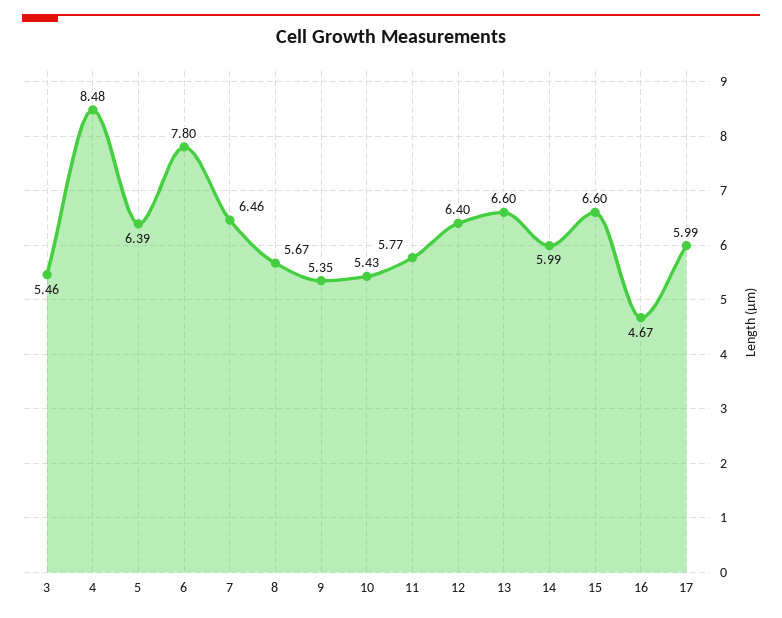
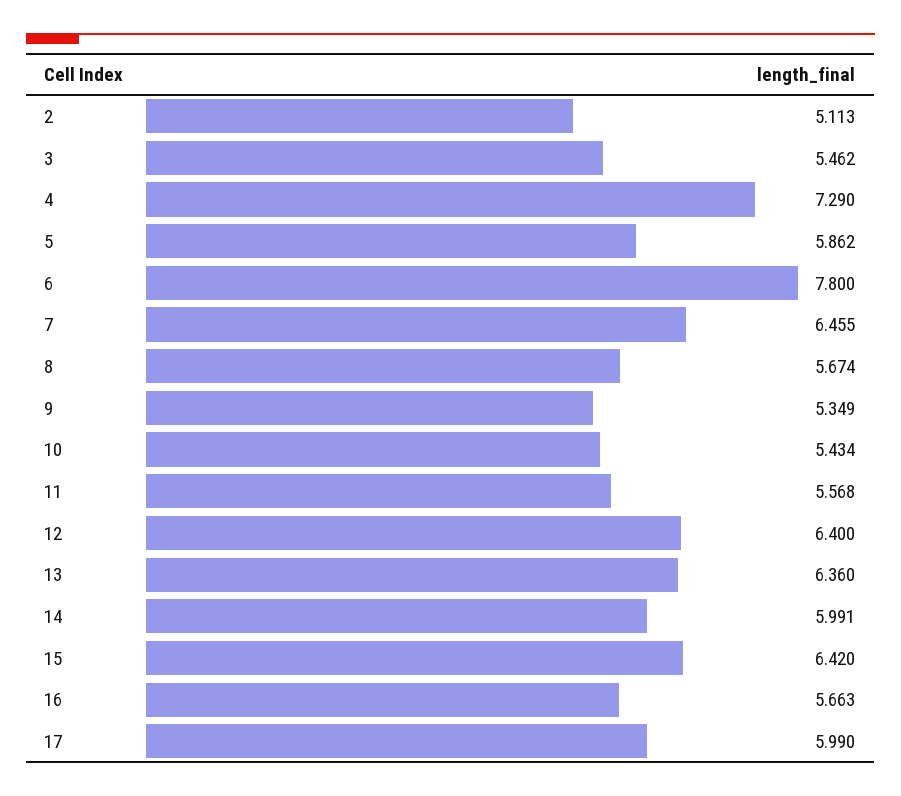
4: 8.48 -> 7.29
5: 6.39 -> 5.862
11: 5.77 -> 5.568
13: 6.6 -> 6.36
15: 6.6 -> 6.42
16: 4.67 -> 5.663
2: none -> 5.113

